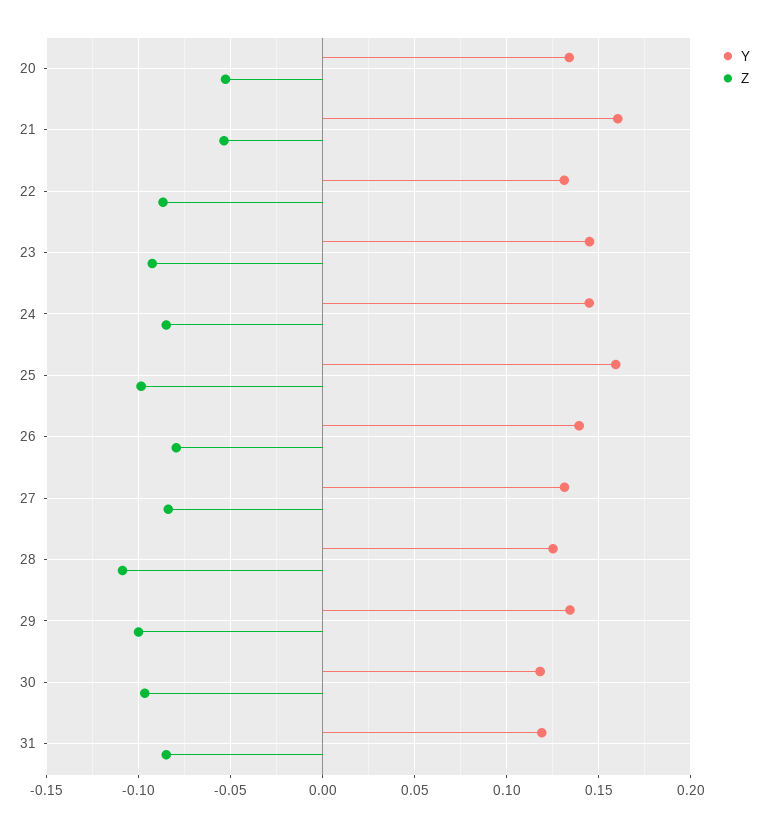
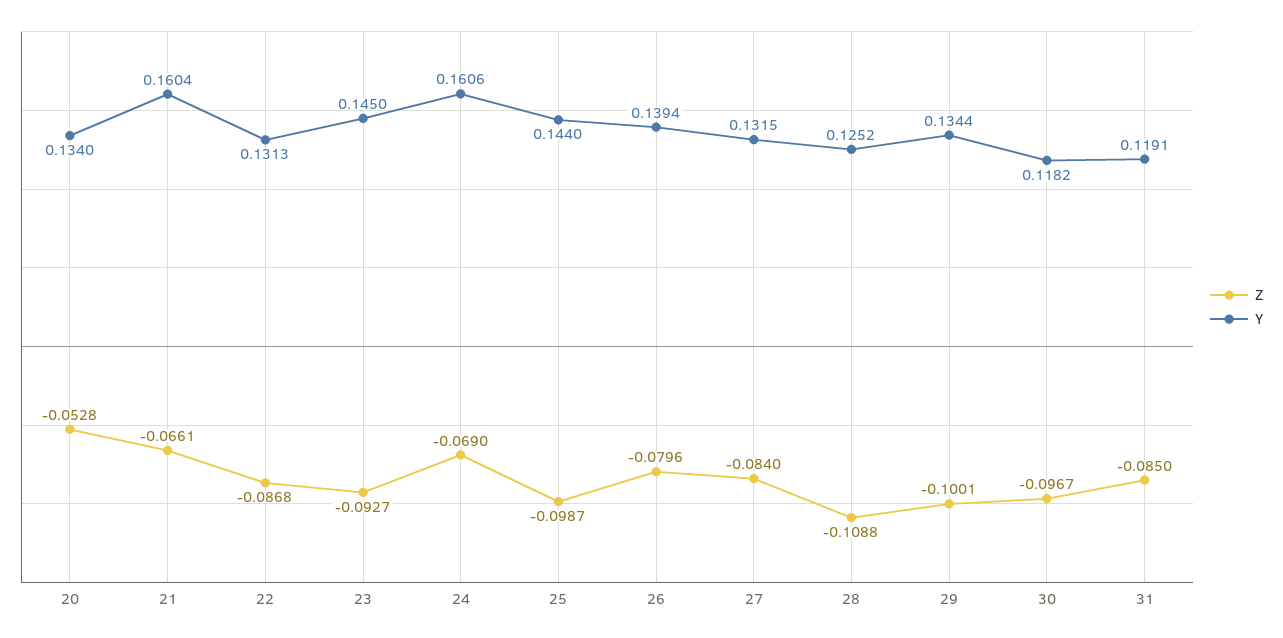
Z, 21: -0.055 -> -0.0661
Y, 24: 0.145 -> 0.1606
Z, 24: -0.085 -> -0.069
Y, 25: 0.16 -> 0.144

